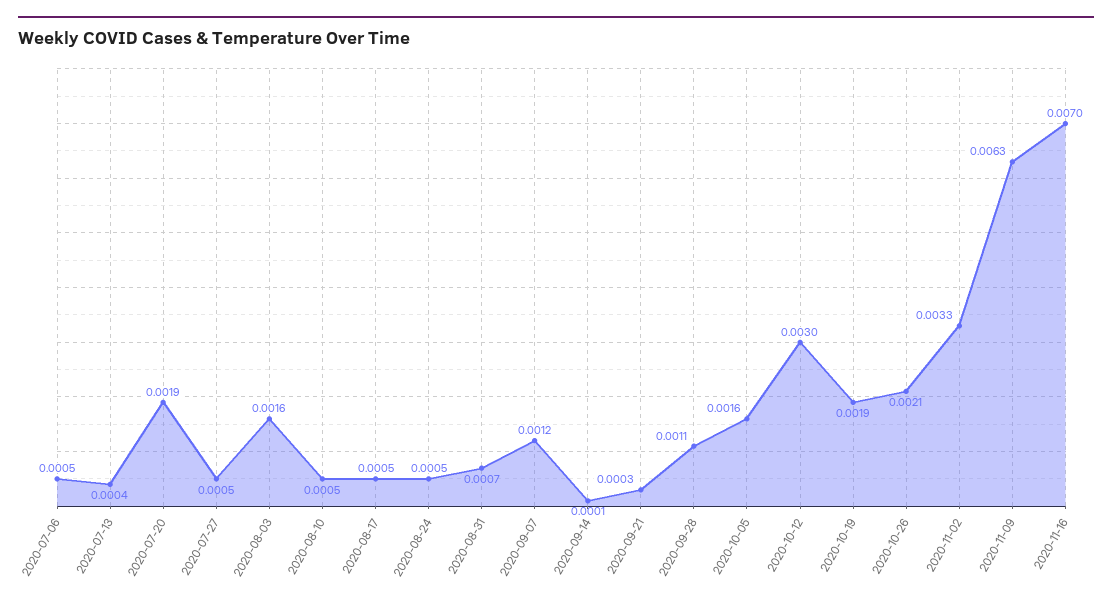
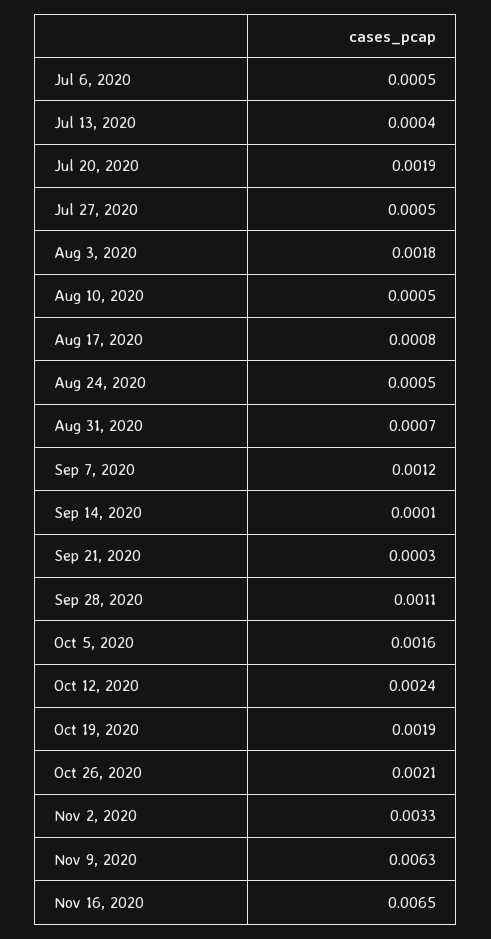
2020-08-03: 0.0016 -> 0.0018
2020-08-17: 0.0005 -> 0.0008
2020-10-12: 0.003 -> 0.0024
2020-11-16: 0.007 -> 0.0065

